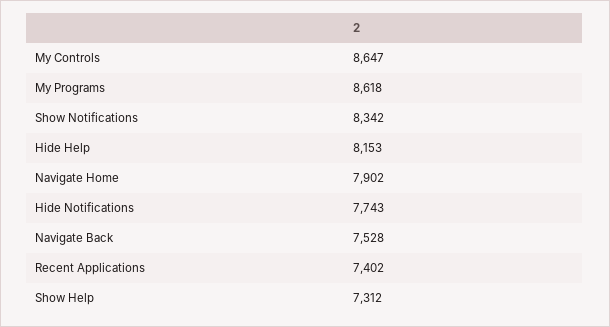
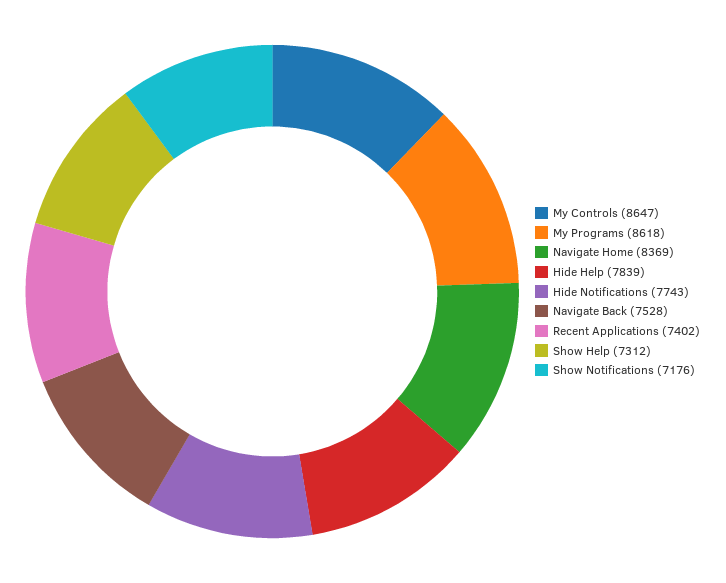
Show Notifications: 8342 -> 7176
Hide Help: 8153 -> 7839
Navigate Home: 7902 -> 8369

